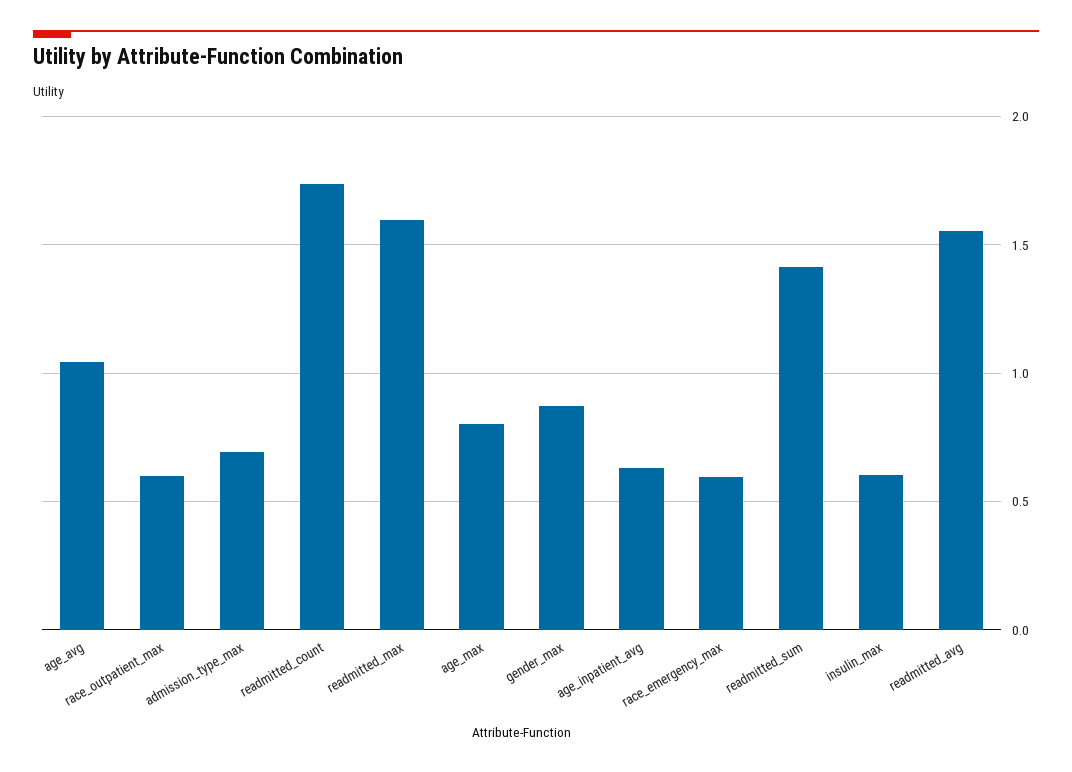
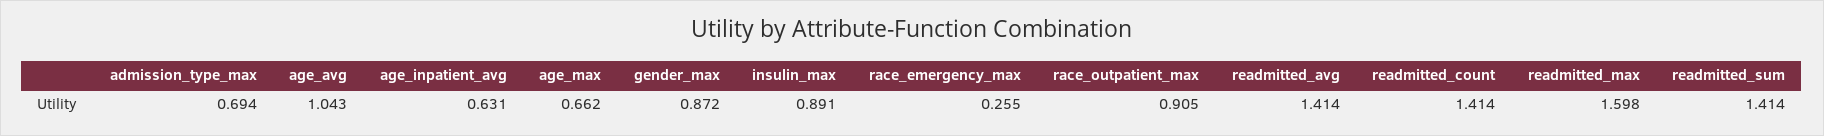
race_outpatient_max: 0.6 -> 0.905
readmitted_count: 1.75 -> 1.414
age_max: 0.8 -> 0.662
race_emergency_max: 0.6 -> 0.255
insulin_max: 0.6 -> 0.891
readmitted_avg: 1.55 -> 1.414

